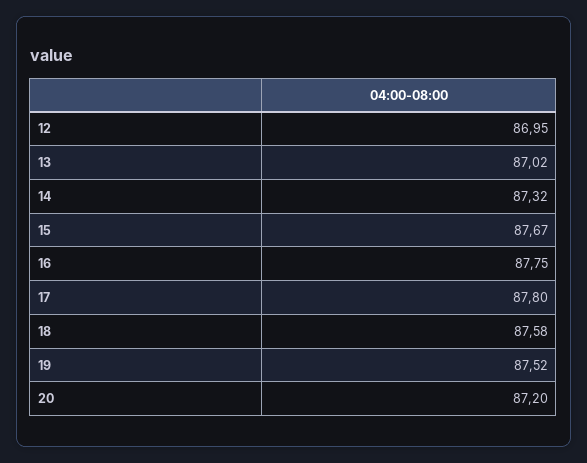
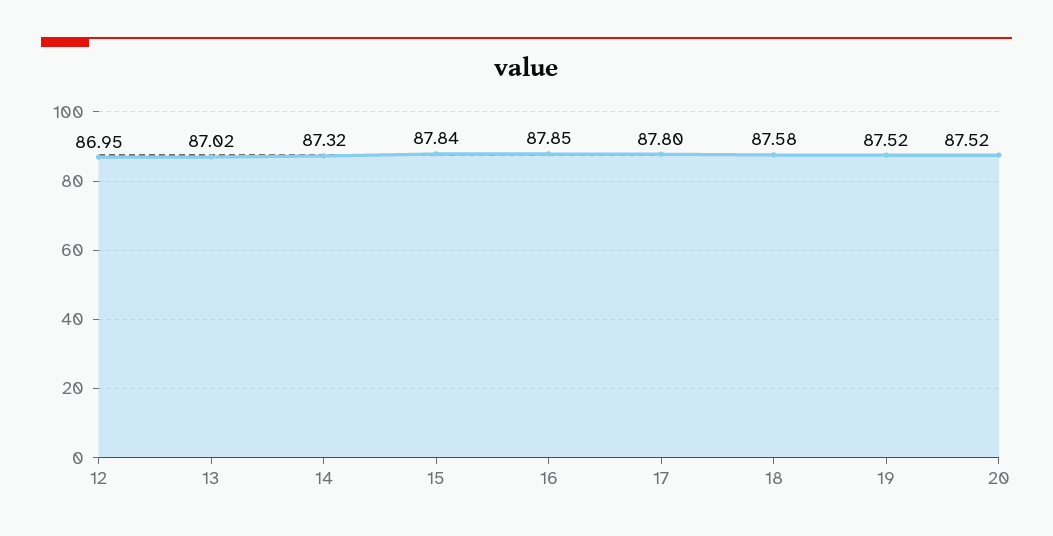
15: 87.67 -> 87.84
16: 87.75 -> 87.85
20: 87.2 -> 87.52

